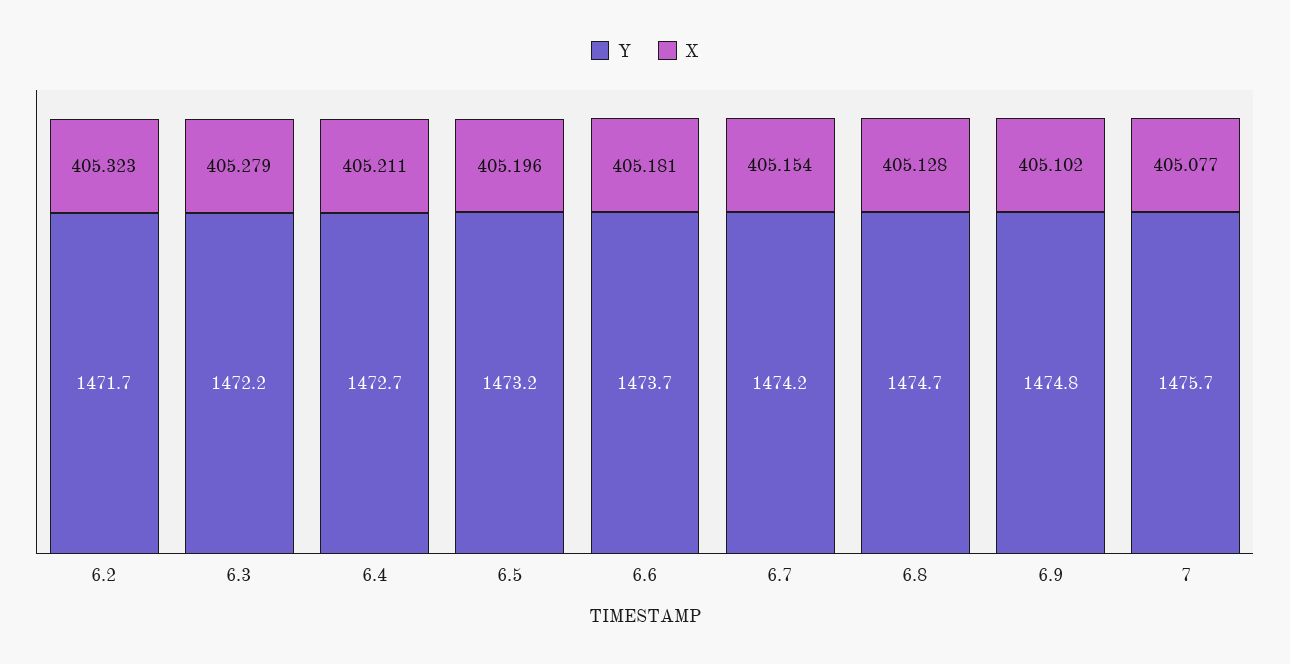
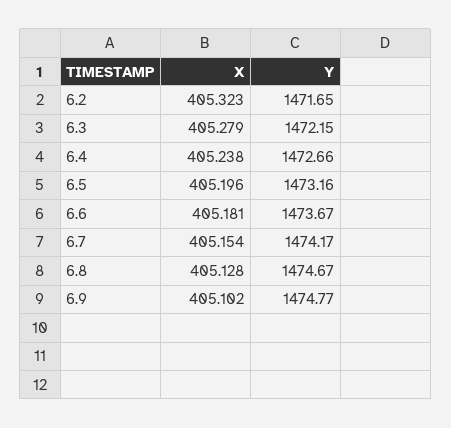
X, 6.4: 405.211 -> 405.238
Y, 7: 1475.7 -> none
X, 7: 405.077 -> none

